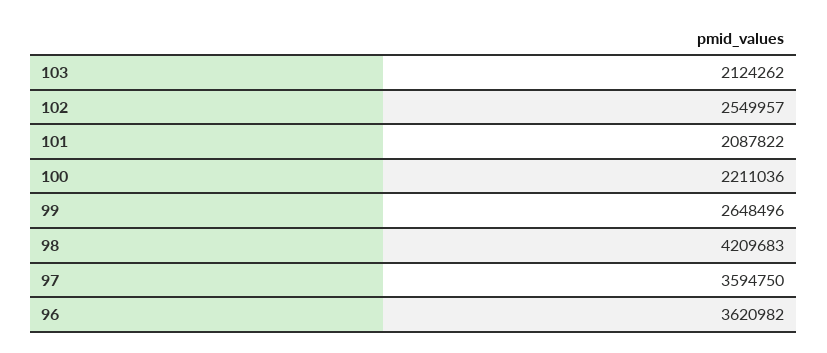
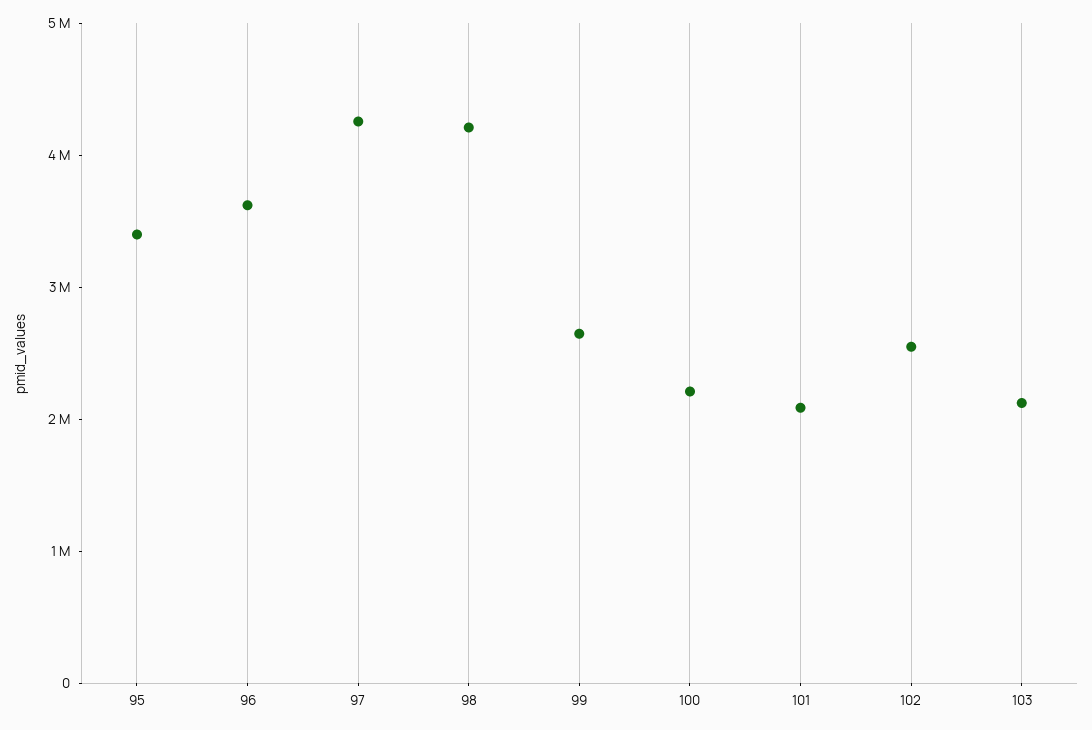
97: 3594750 -> 4200000
95: none -> 3400000

